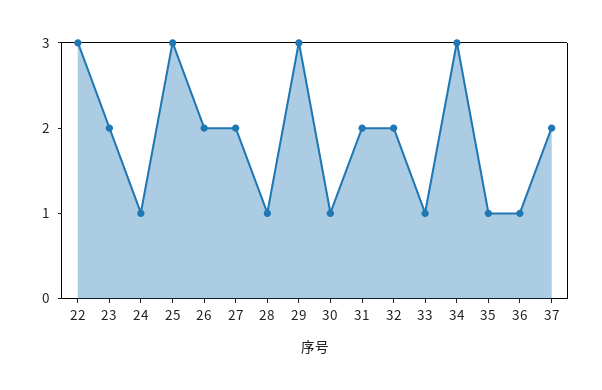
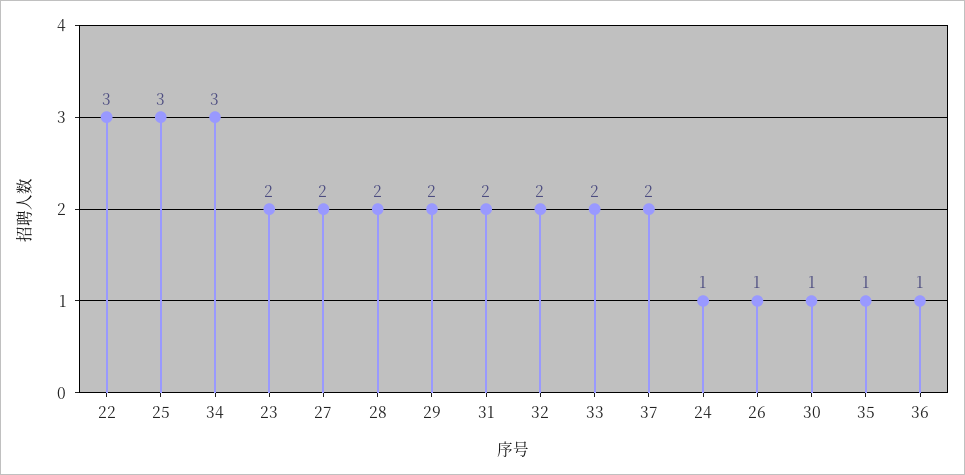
26: 2 -> 1
28: 1 -> 2
29: 3 -> 2
33: 1 -> 2

